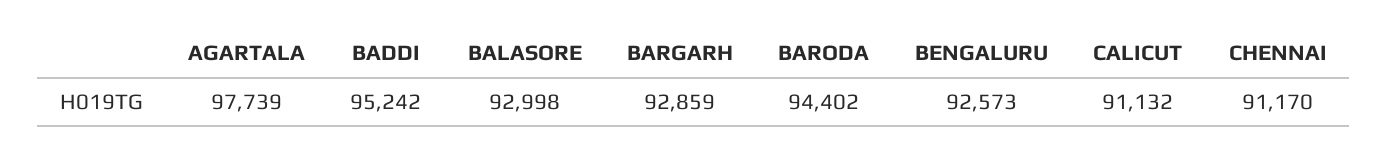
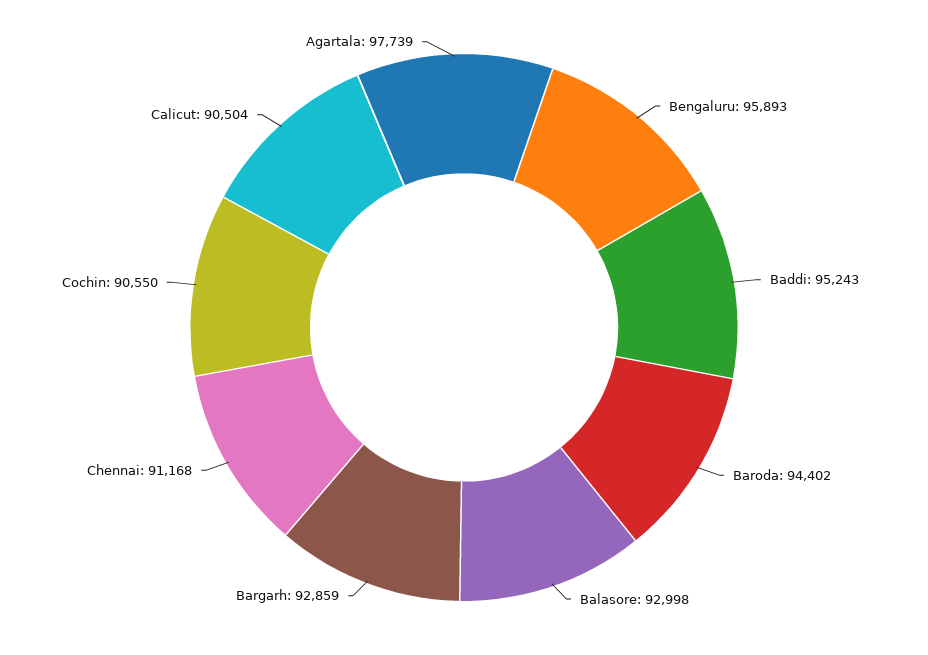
BADDI: 95242 -> 95243
BENGALURU: 92573 -> 95893
CALICUT: 91132 -> 90504
CHENNAI: 91170 -> 91168
Cochin: none -> 90550

